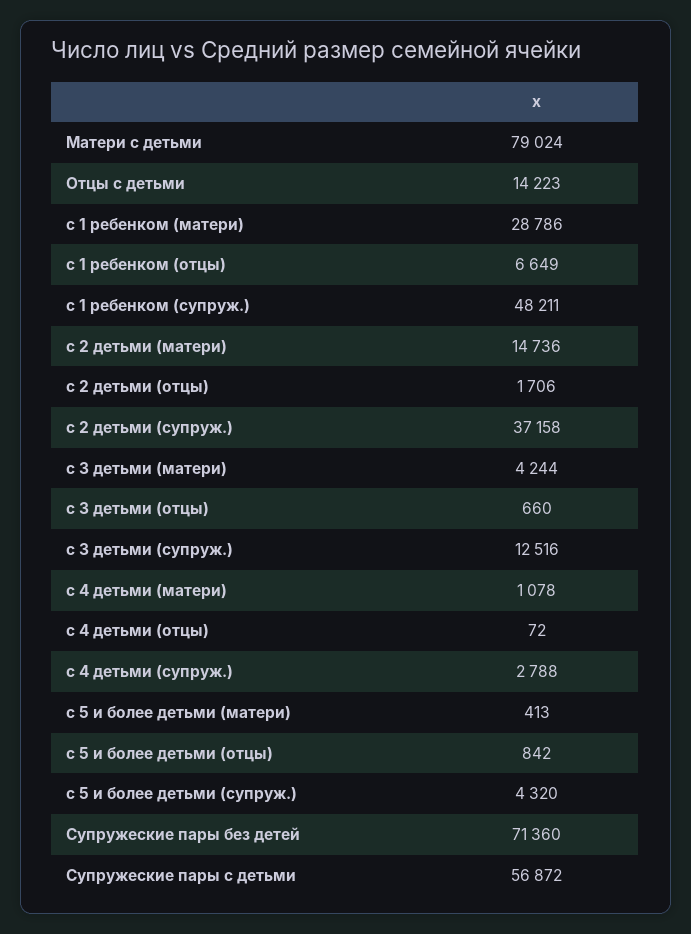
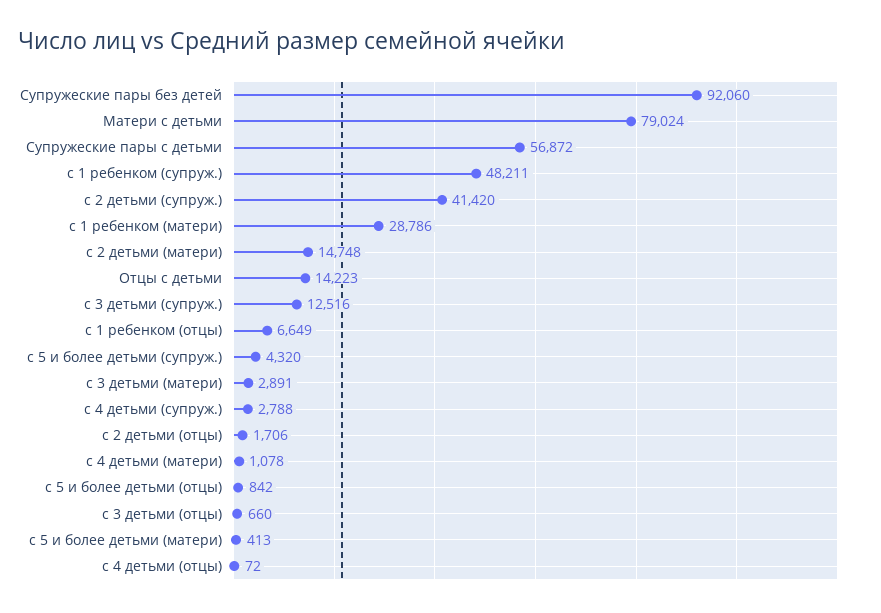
с 2 детьми (матери): 14736 -> 14748
с 2 детьми (супруж.): 37158 -> 41420
с 3 детьми (матери): 4244 -> 2891
Супружеские пары без детей: 71360 -> 92060

